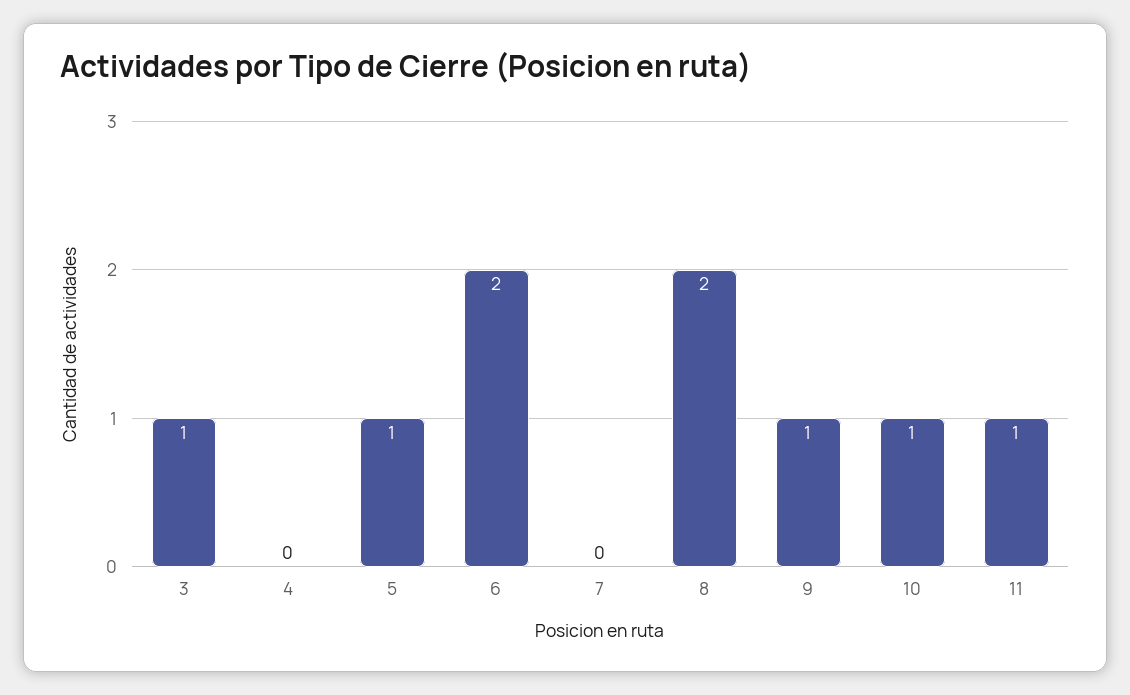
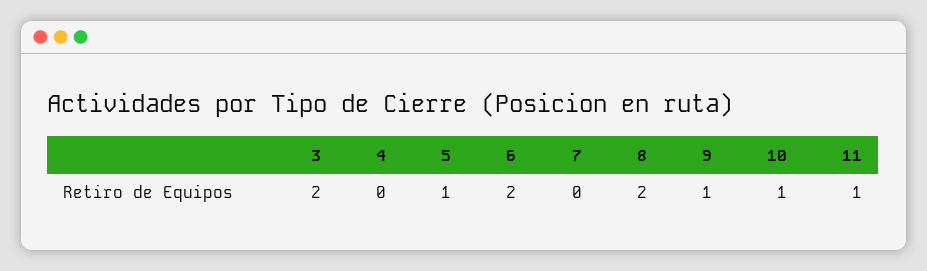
3: 1 -> 2

